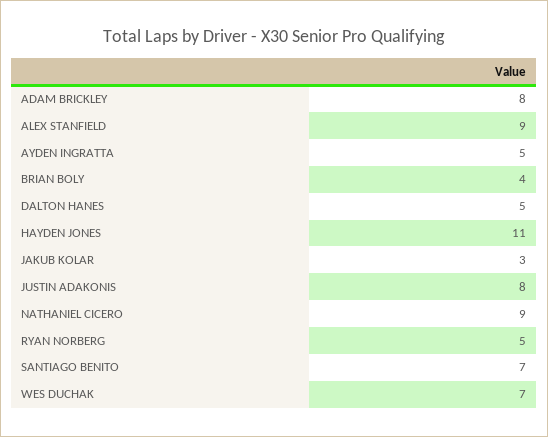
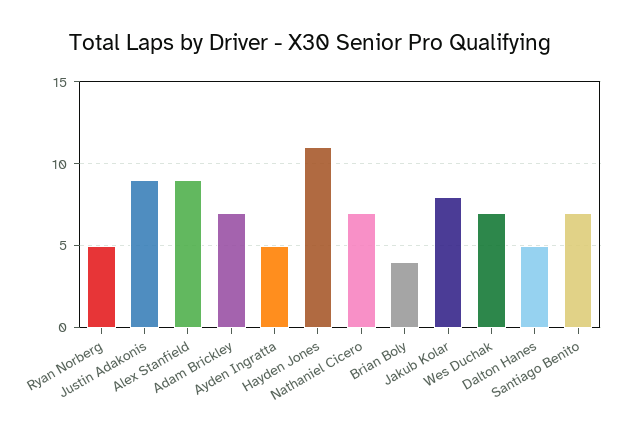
ADAM BRICKLEY: 8 -> 7
JAKUB KOLAR: 3 -> 8
JUSTIN ADAKONIS: 8 -> 9
NATHANIEL CICERO: 9 -> 7

